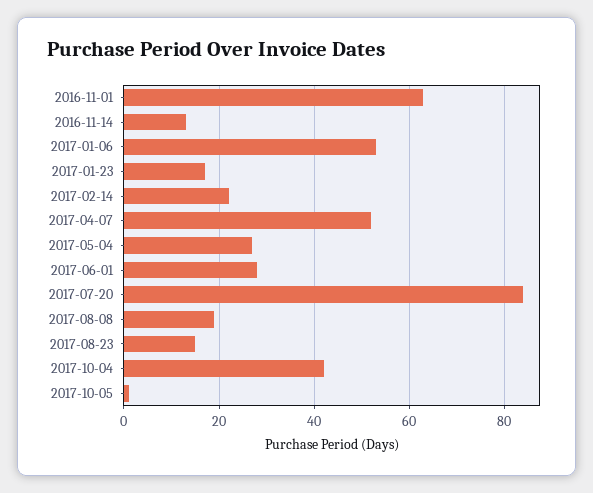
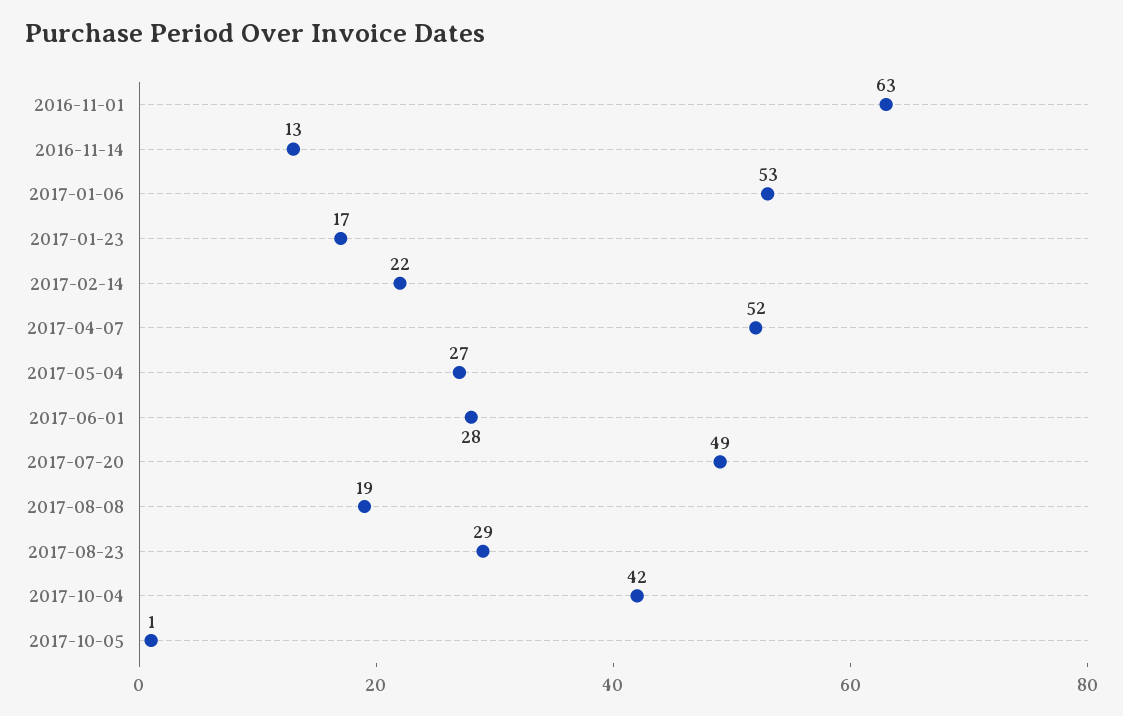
2017-07-20: 85 -> 49
2017-08-23: 15 -> 29

